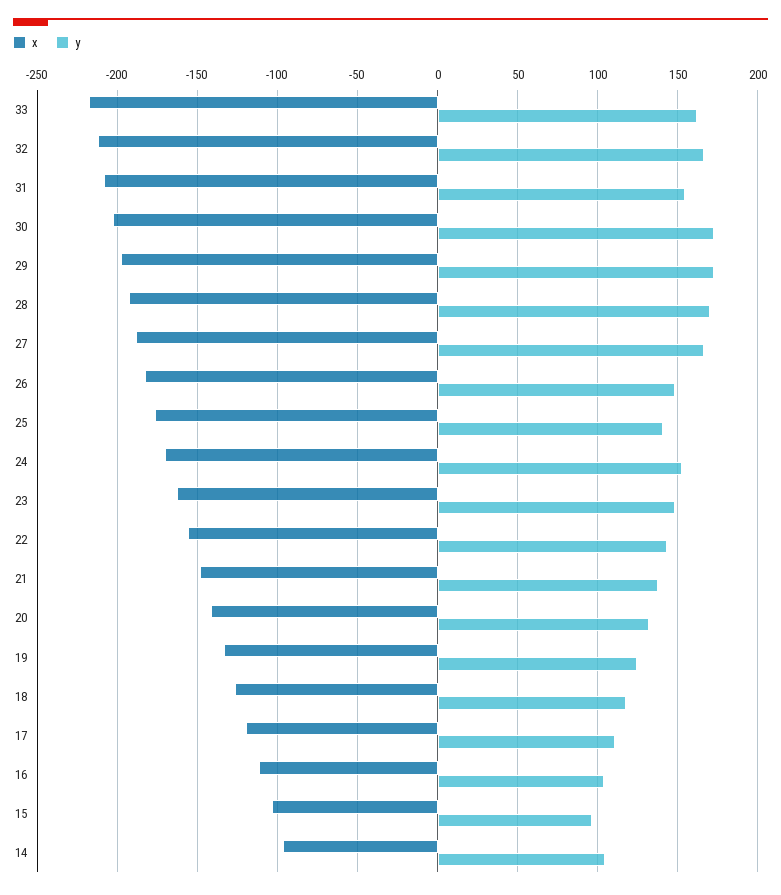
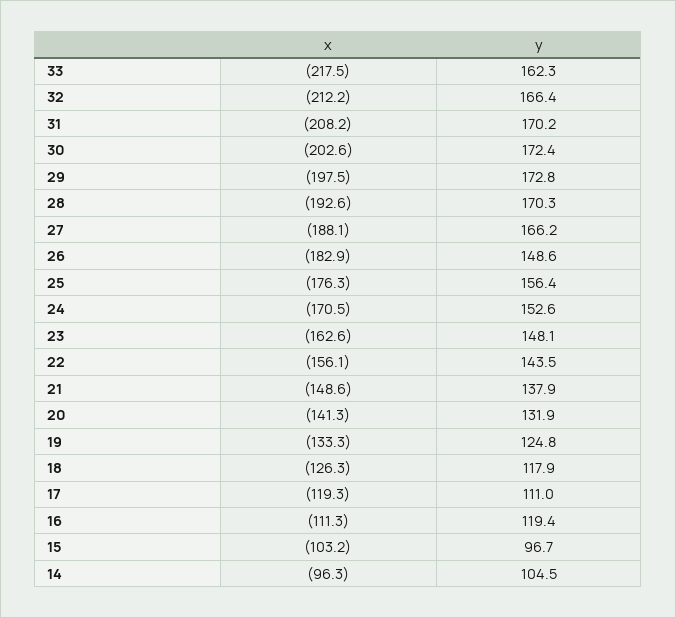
y, 31: 155 -> 170.2
y, 25: 140 -> 156.4
y, 16: 105 -> 119.4

